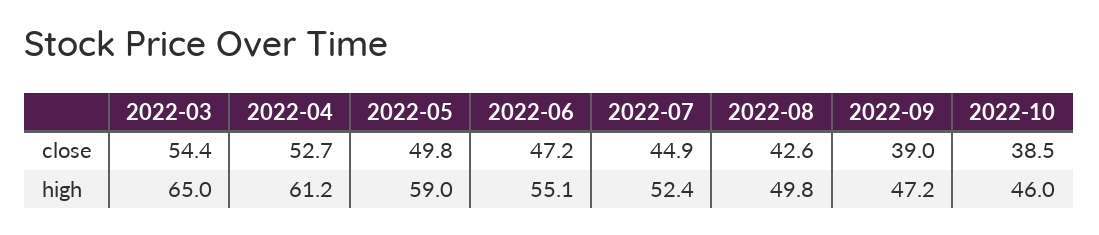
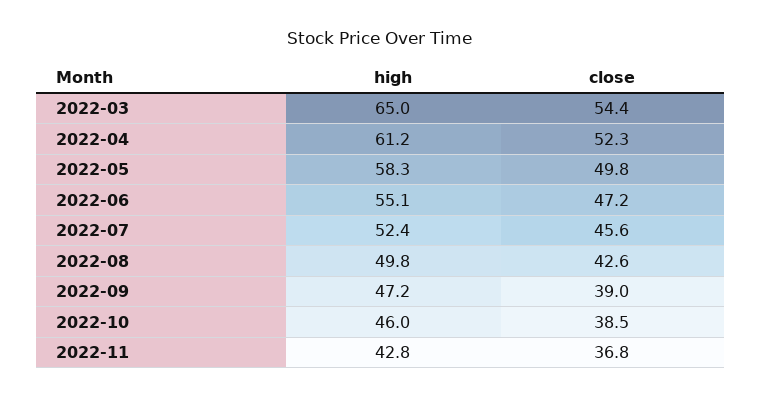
2022-04, close: 52.7 -> 52.3
2022-07, close: 44.9 -> 45.6
2022-05, high: 59 -> 58.3
2022-11, high: none -> 42.8
2022-11, close: none -> 36.8

